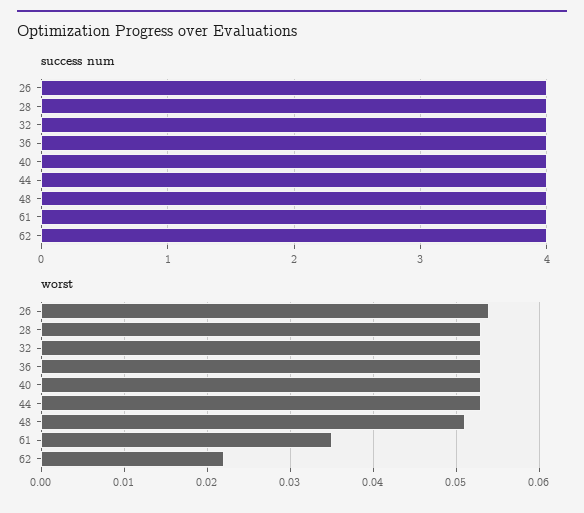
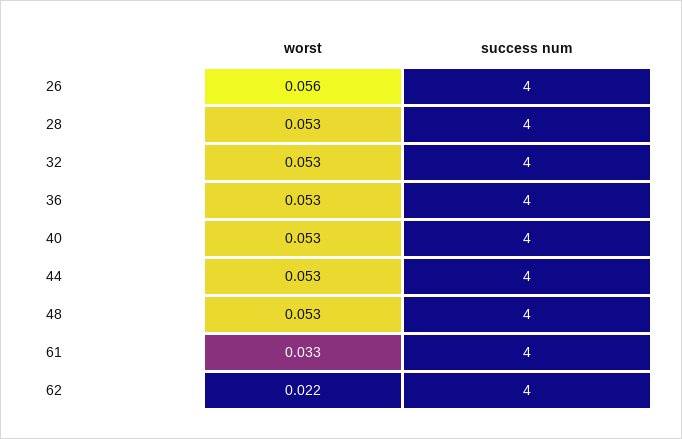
worst, 26: 0.054 -> 0.056
worst, 48: 0.051 -> 0.053
worst, 61: 0.035 -> 0.033

